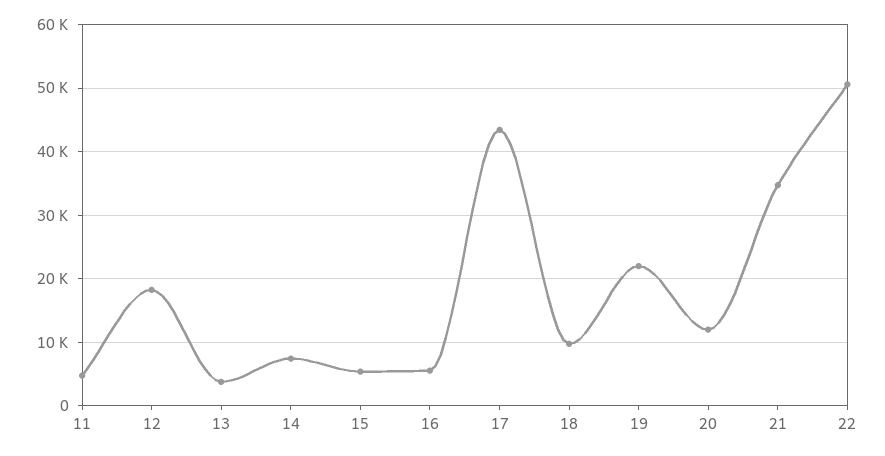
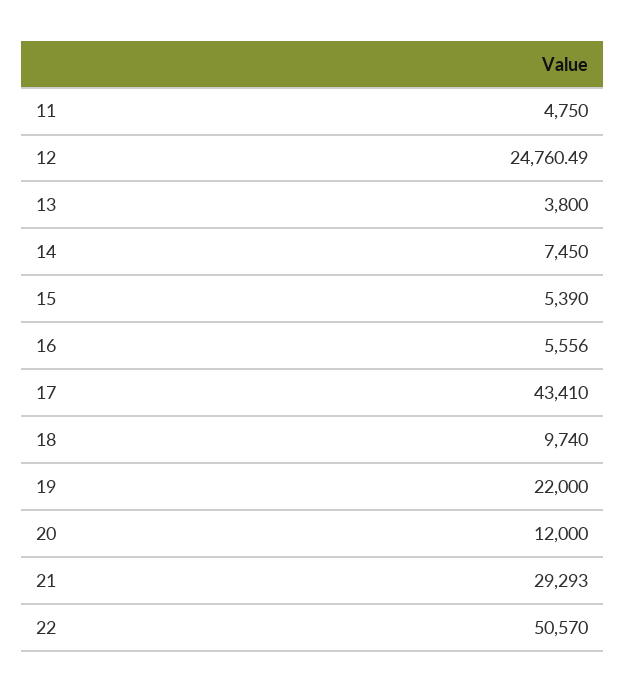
12: 18000 -> 24760.49
21: 35000 -> 29293

